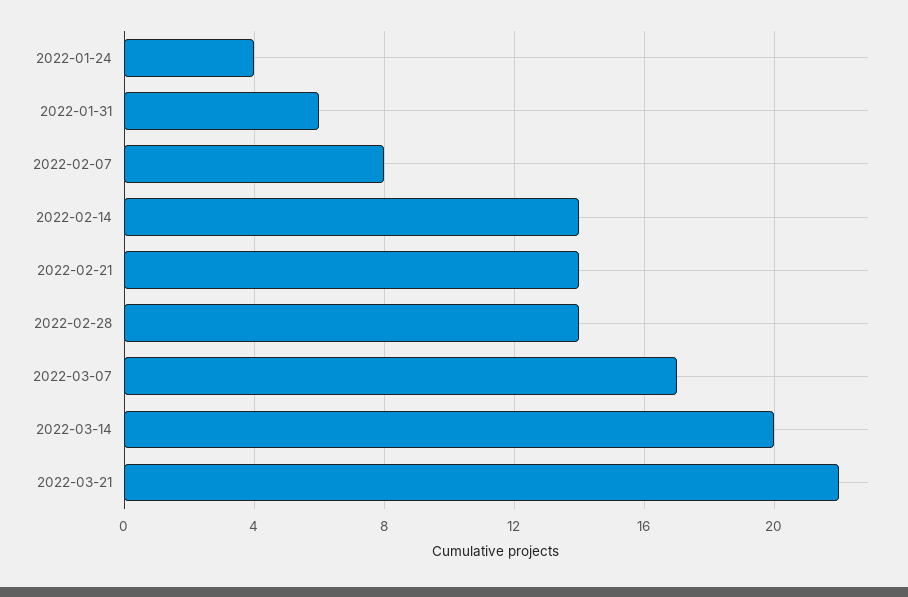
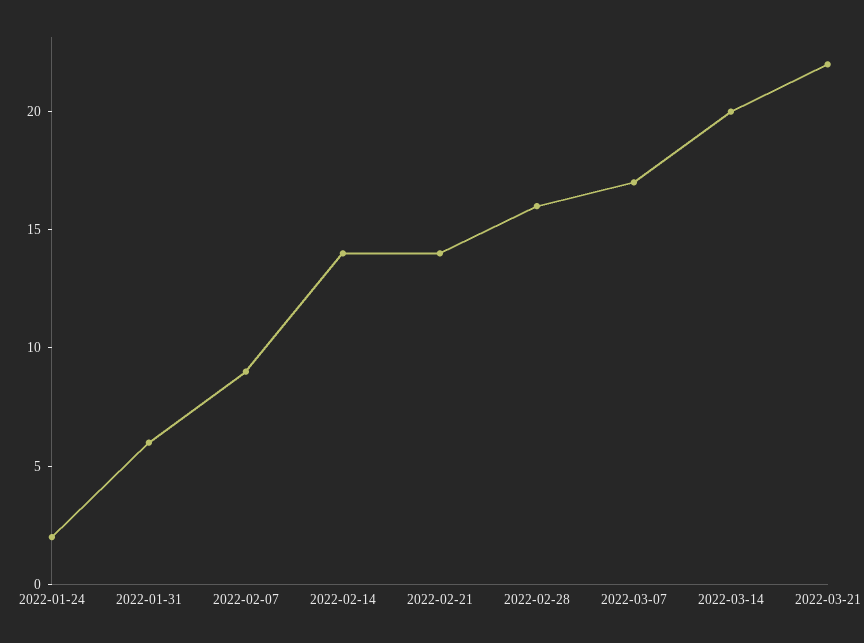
2022-01-24: 4 -> 2
2022-02-07: 8 -> 9
2022-02-28: 14 -> 16

